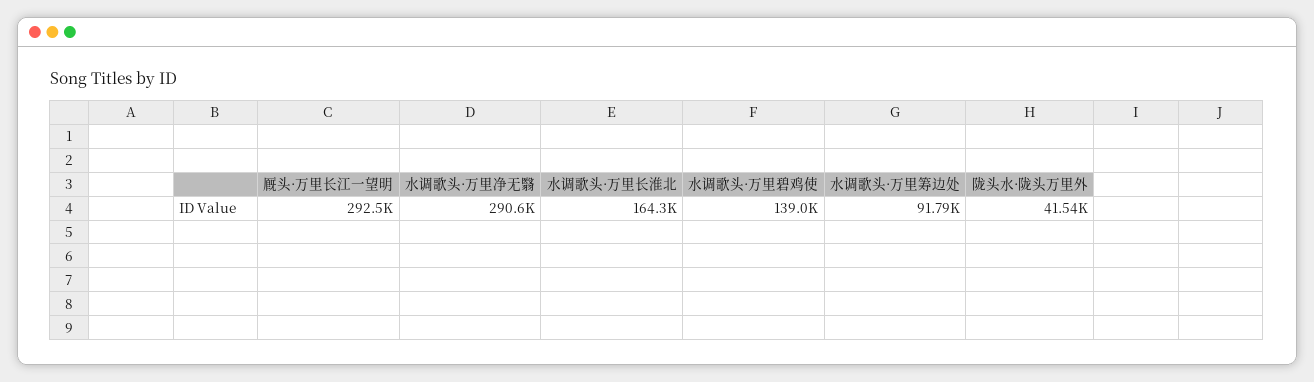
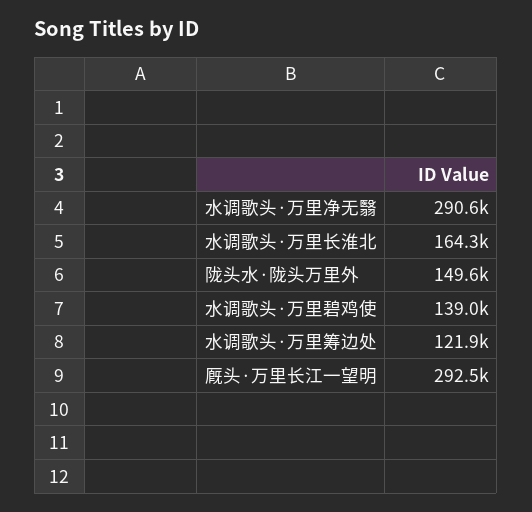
水调歌头·万里筹边处: 91790 -> 121900
陇头水·陇头万里外: 41540 -> 149600

